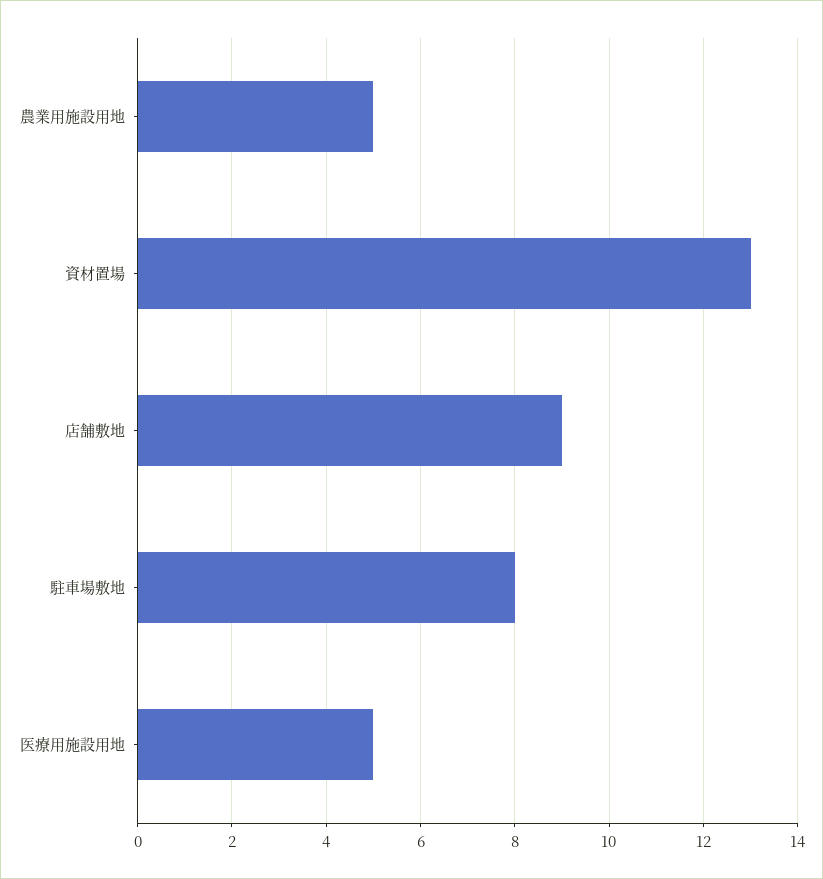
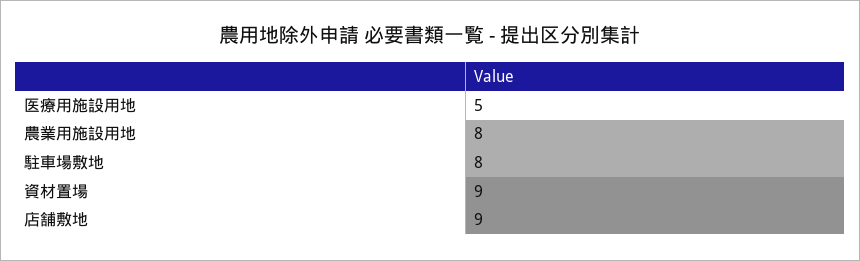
農業用施設用地: 5 -> 8
資材置場: 13 -> 9

